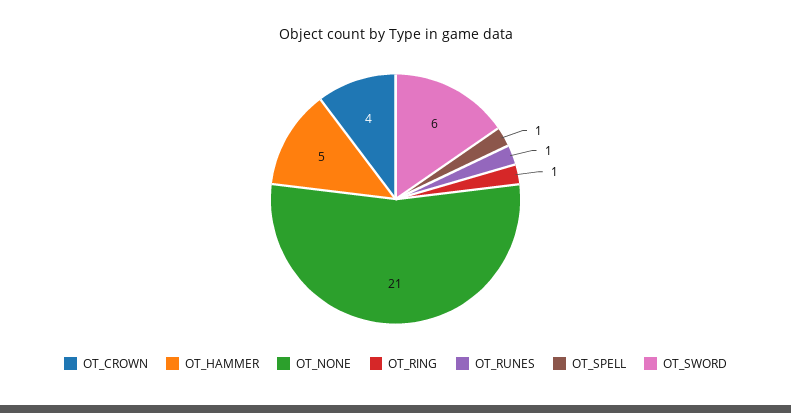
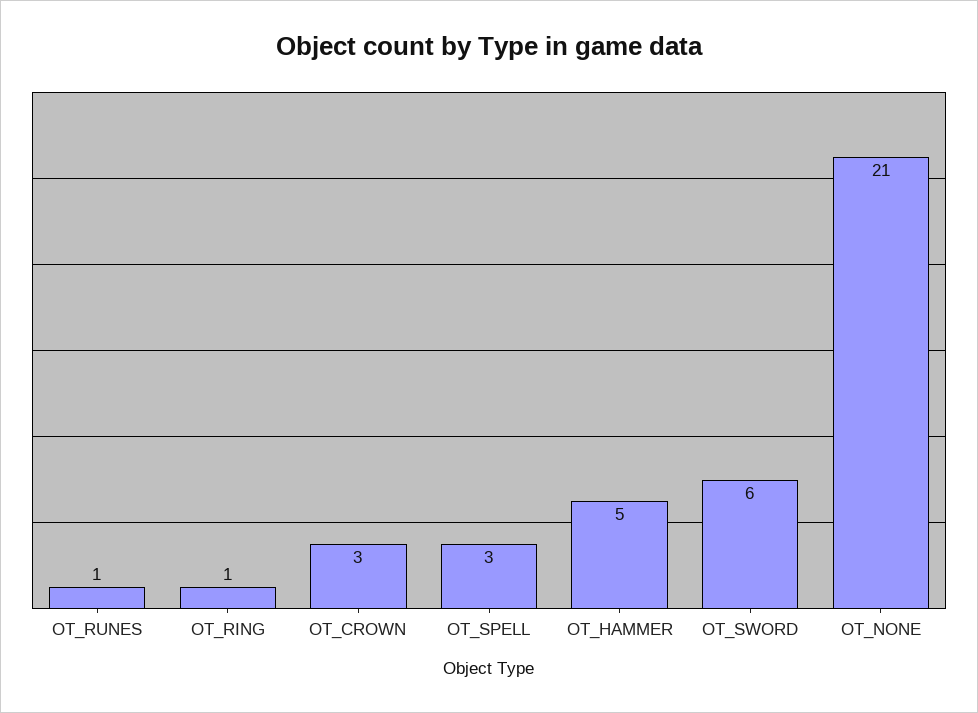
OT_CROWN: 4 -> 3
OT_SPELL: 1 -> 3

